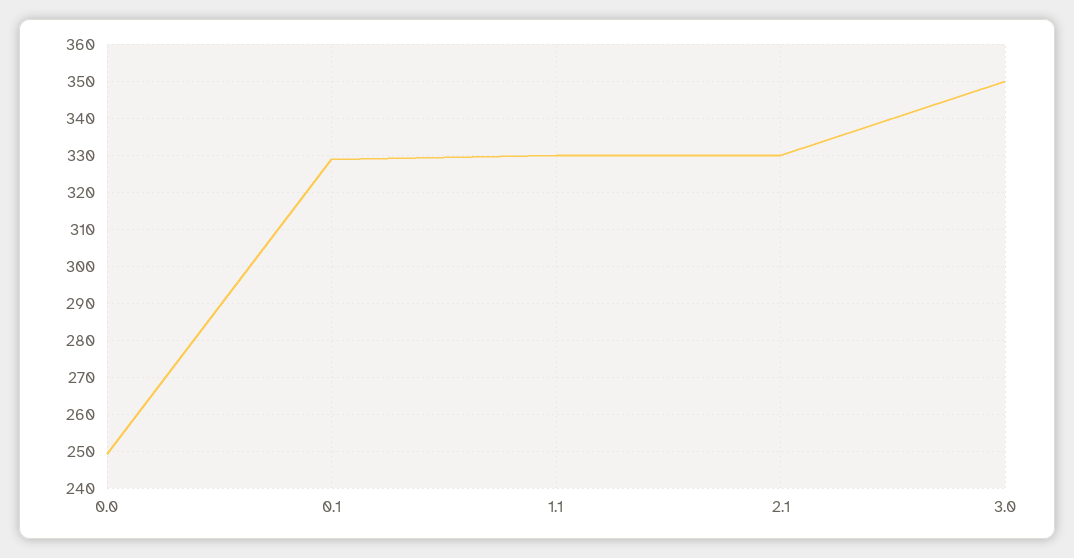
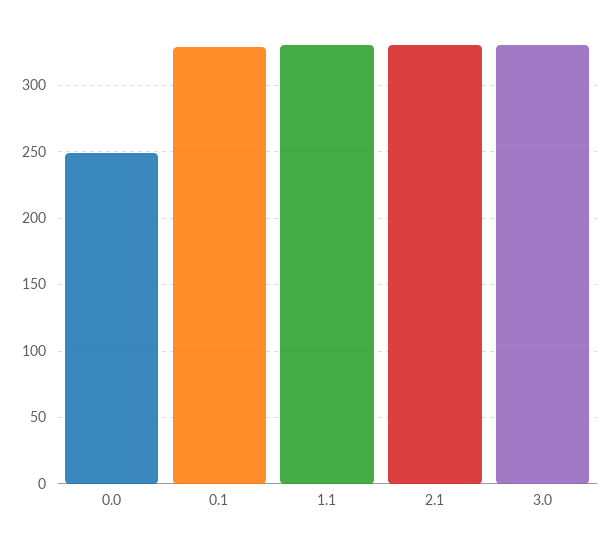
3.0: 350 -> 330

